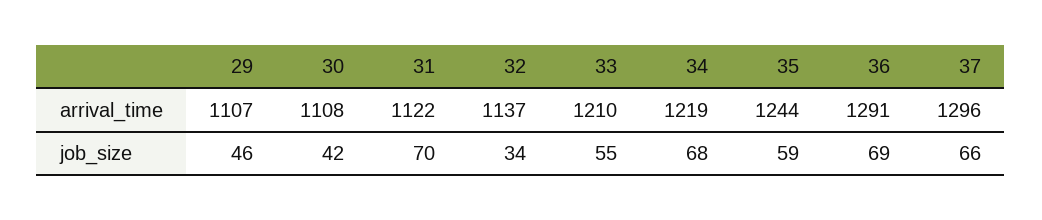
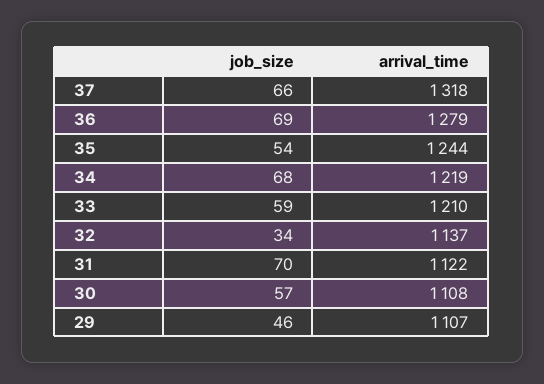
36, arrival_time: 1291 -> 1279
37, arrival_time: 1296 -> 1318
30, job_size: 42 -> 57
33, job_size: 55 -> 59
35, job_size: 59 -> 54

